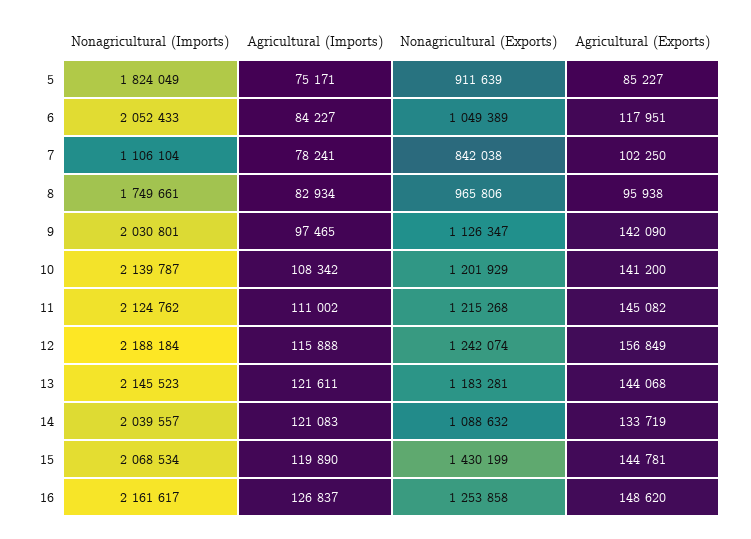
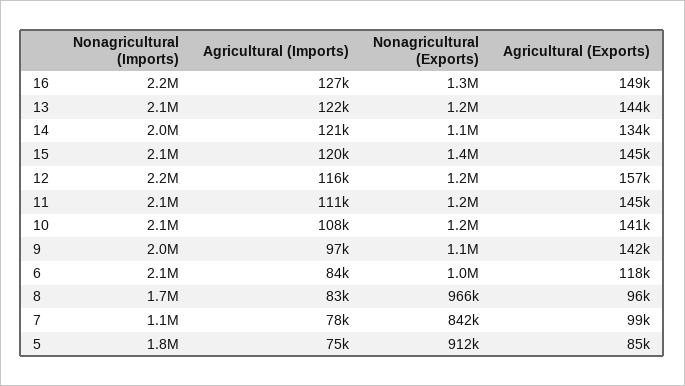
Agricultural (Exports), 7: 102250 -> 99000

